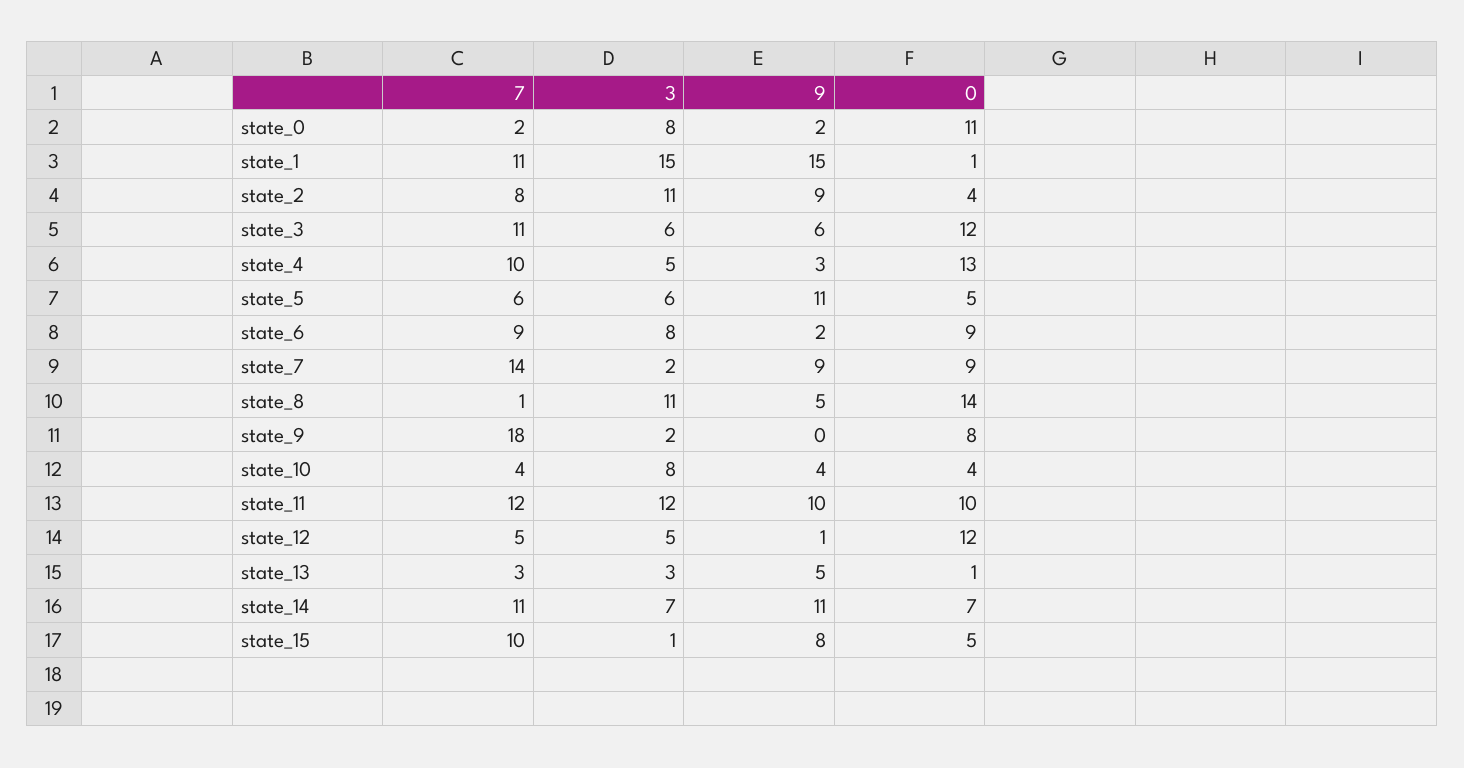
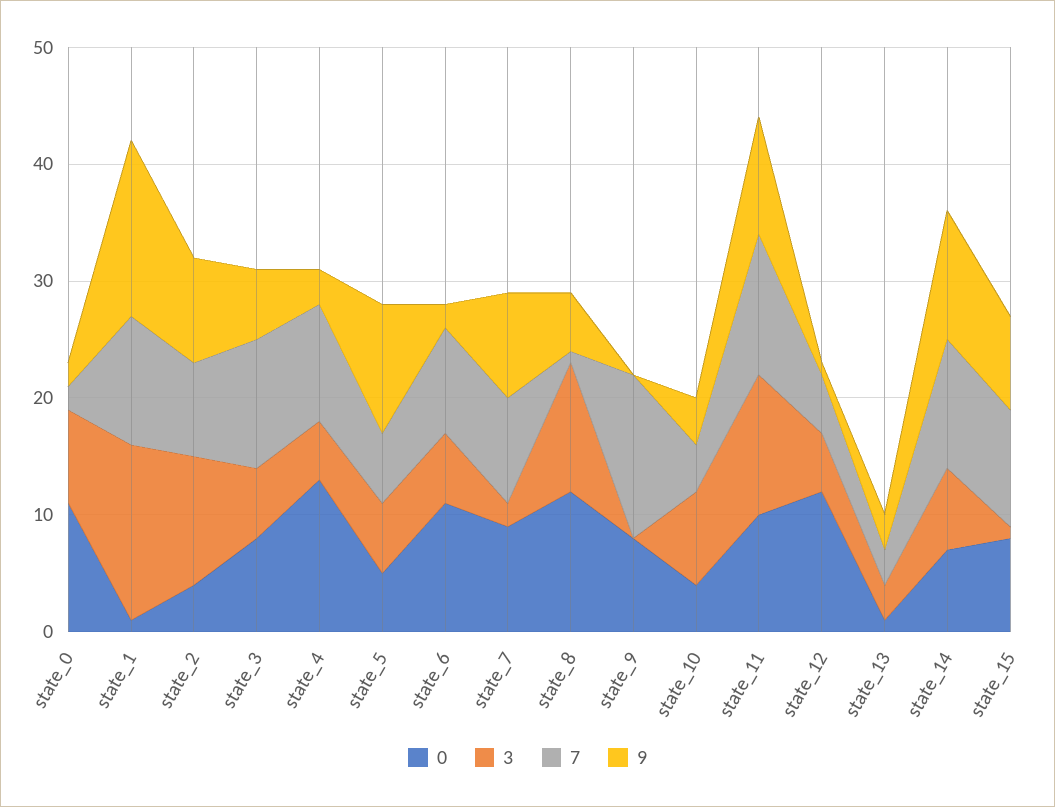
0, state_3: 12 -> 8
3, state_6: 8 -> 6
0, state_6: 9 -> 11
7, state_7: 14 -> 9
0, state_8: 14 -> 12
7, state_9: 18 -> 14
3, state_9: 2 -> 0
9, state_13: 5 -> 3
0, state_15: 5 -> 8

